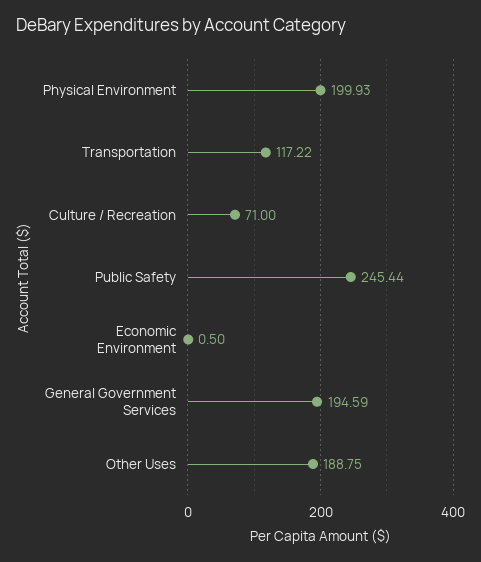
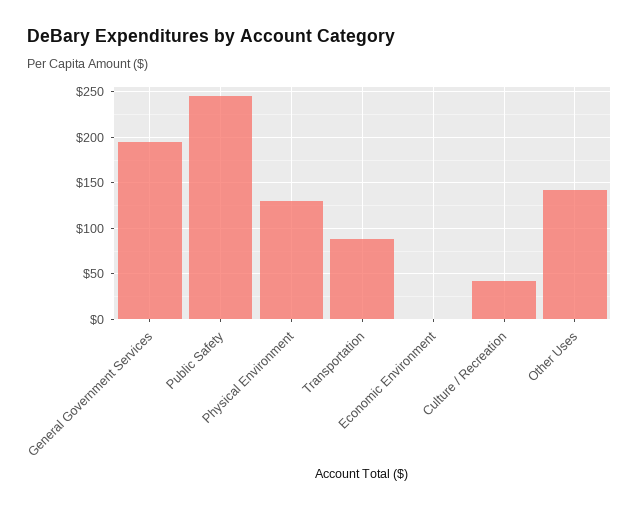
Physical Environment: 199.93 -> 130
Transportation: 117.22 -> 90
Culture / Recreation: 71 -> 40
Other Uses: 188.75 -> 140

